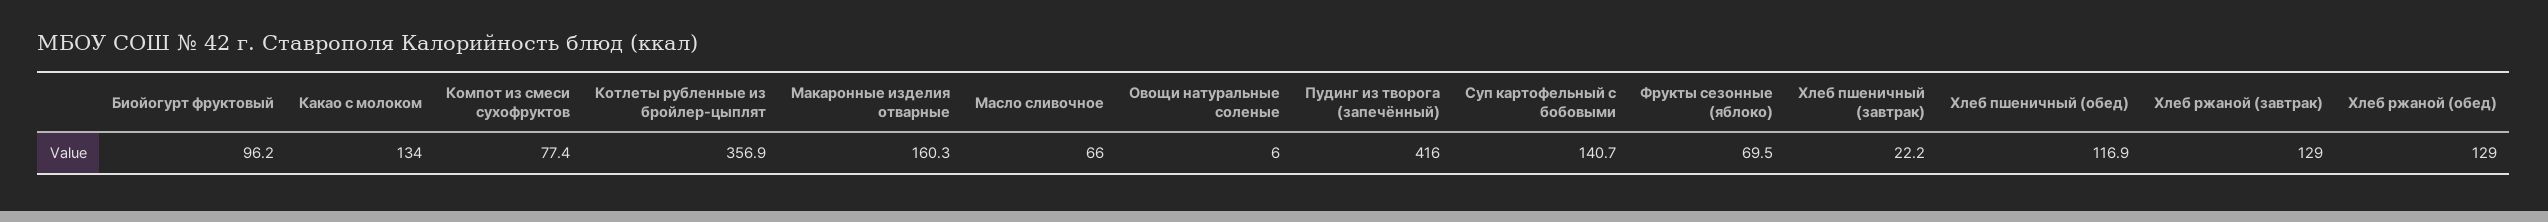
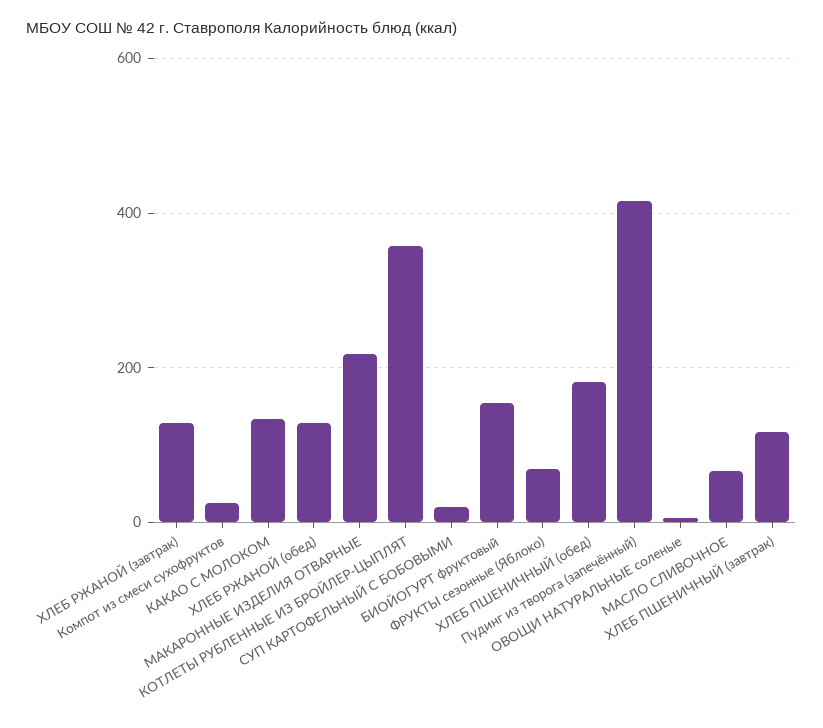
Биойогурт фруктовый: 96.2 -> 160
Компот из смеси сухофруктов: 77.4 -> 20
Макаронные изделия отварные: 160.3 -> 220
Суп картофельный с бобовыми: 140.7 -> 20
Хлеб пшеничный (завтрак): 22.2 -> 120
Хлеб пшеничный (обед): 116.9 -> 180

